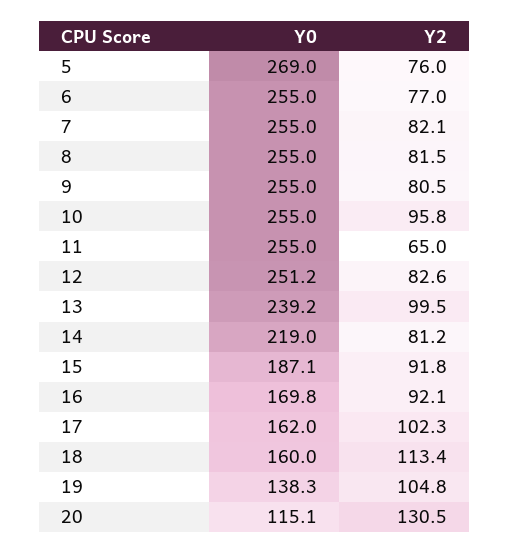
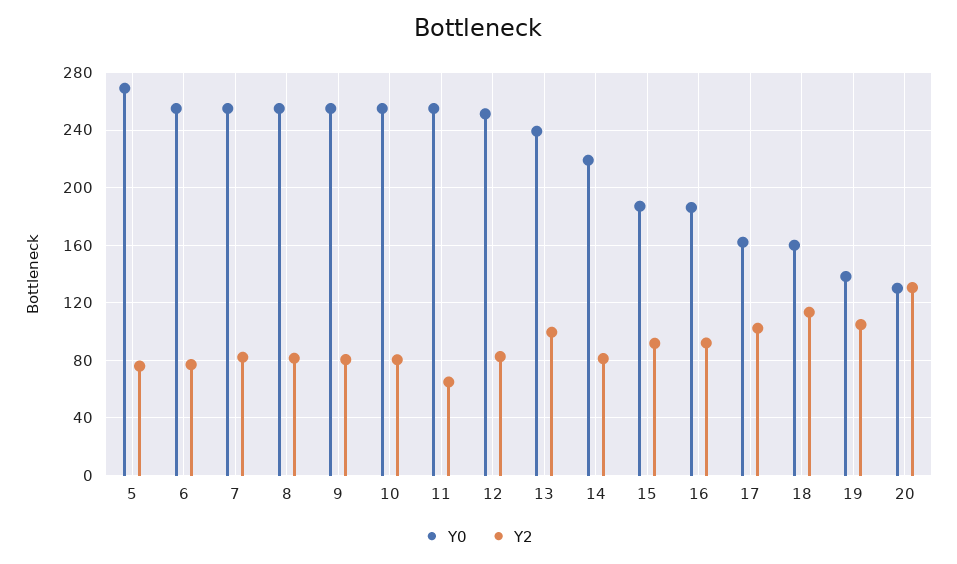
Y2, 10: 95.8 -> 80
Y0, 16: 169.8 -> 185
Y0, 20: 115.1 -> 130

